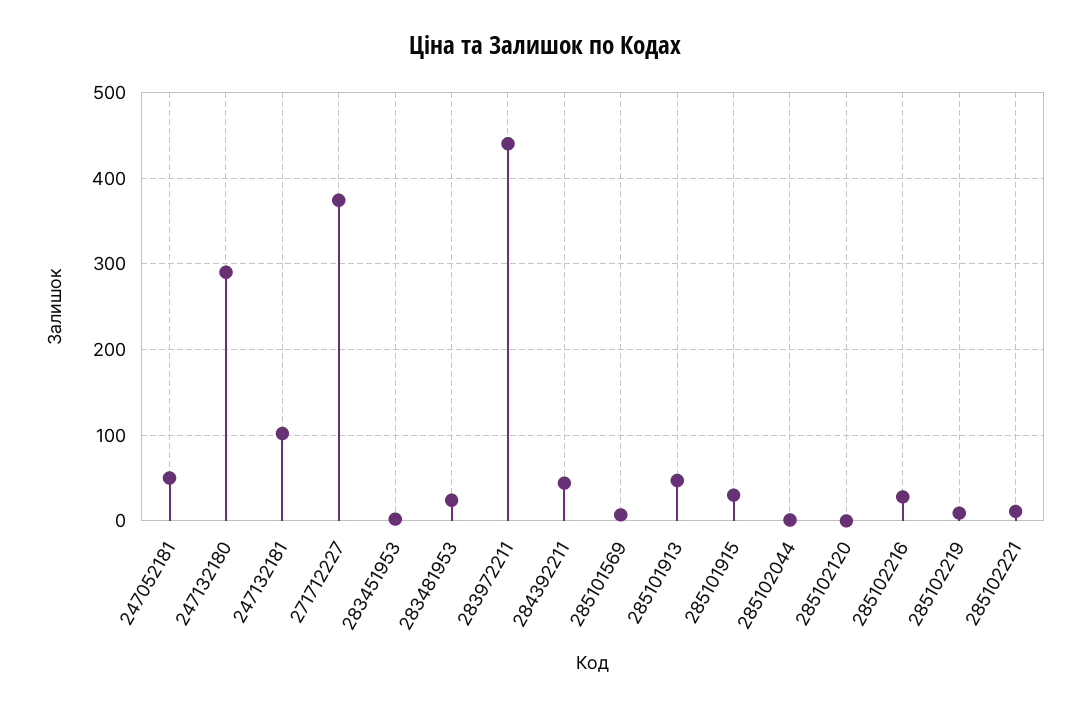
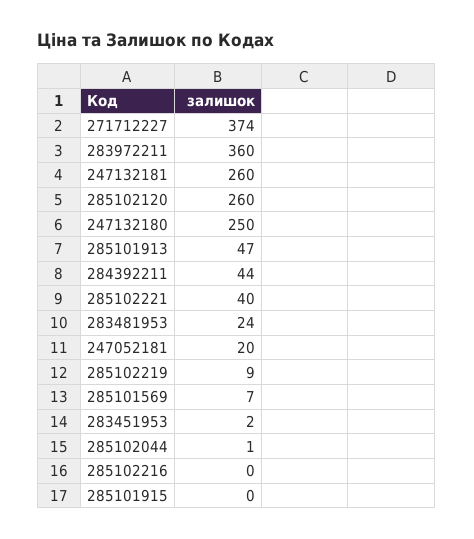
247052181: 50 -> 20
247132180: 290 -> 250
247132181: 100 -> 260
283972211: 440 -> 360
285101915: 30 -> 0
285102120: 0 -> 260
285102216: 30 -> 0
285102221: 10 -> 40

